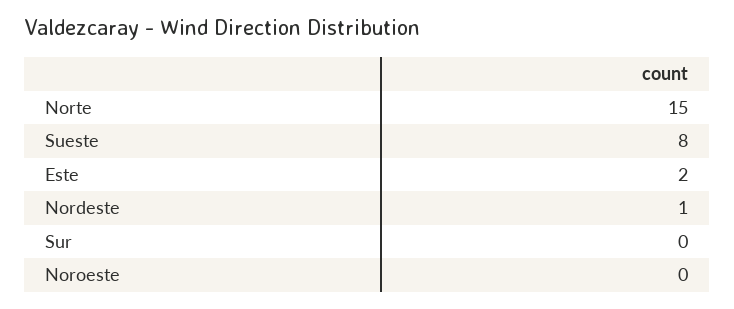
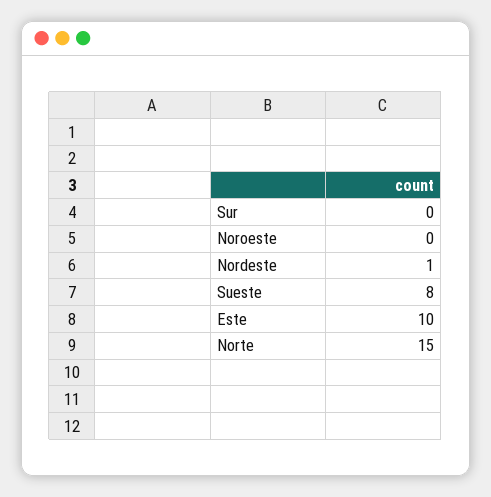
Este: 2 -> 10

